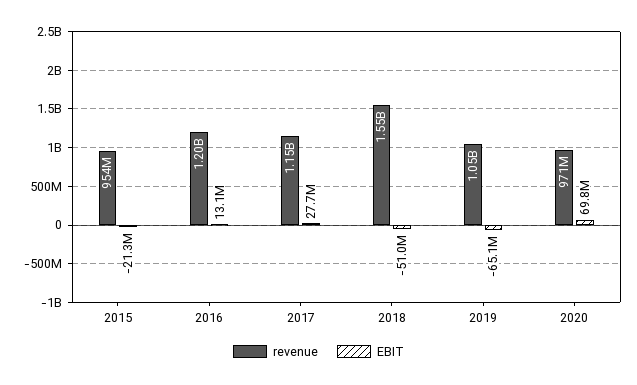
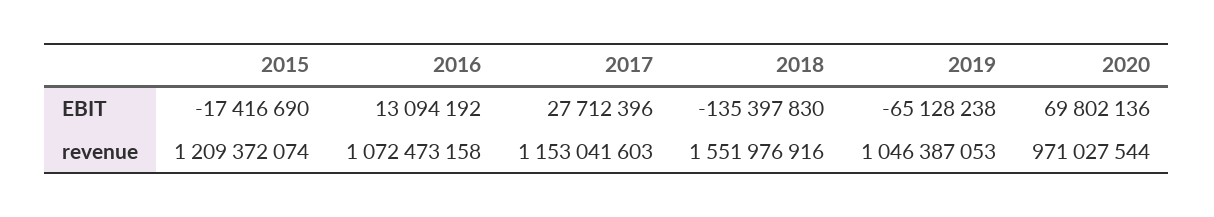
revenue, 2015: 954000000 -> 1209372074
EBIT, 2015: -21300000 -> -17416690
revenue, 2016: 1200000000 -> 1072473158
EBIT, 2018: -51000000 -> -135397830

